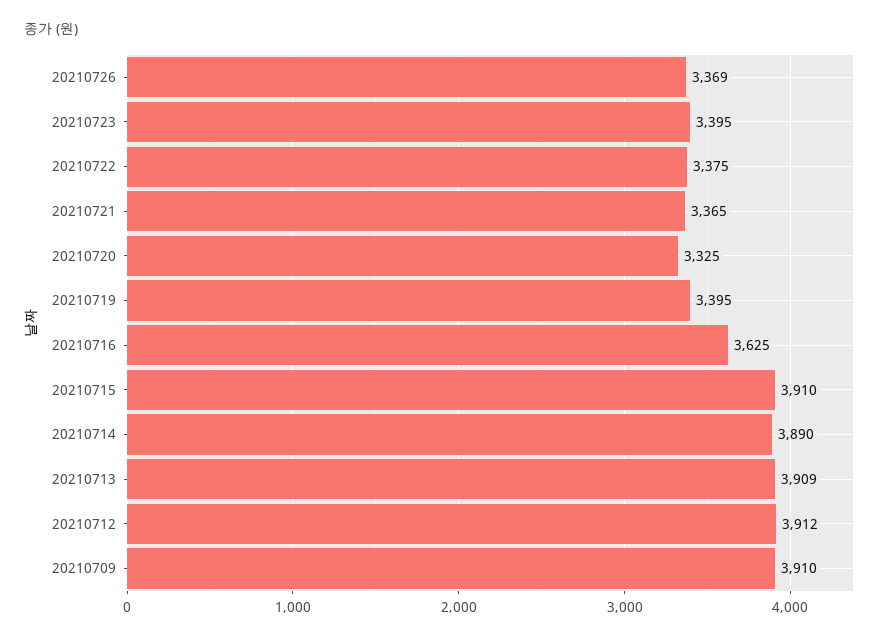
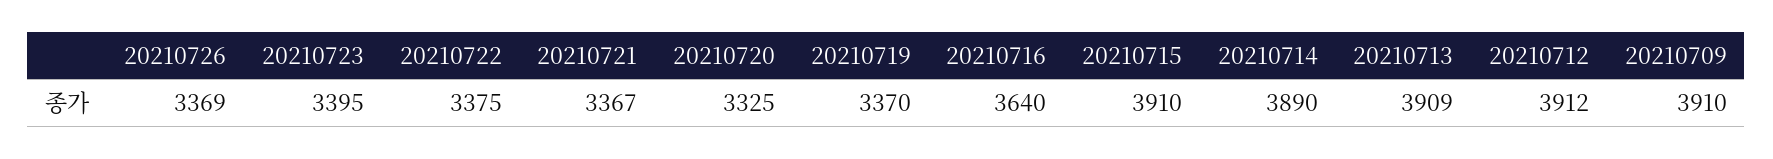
20210721: 3365 -> 3367
20210719: 3395 -> 3370
20210716: 3625 -> 3640

